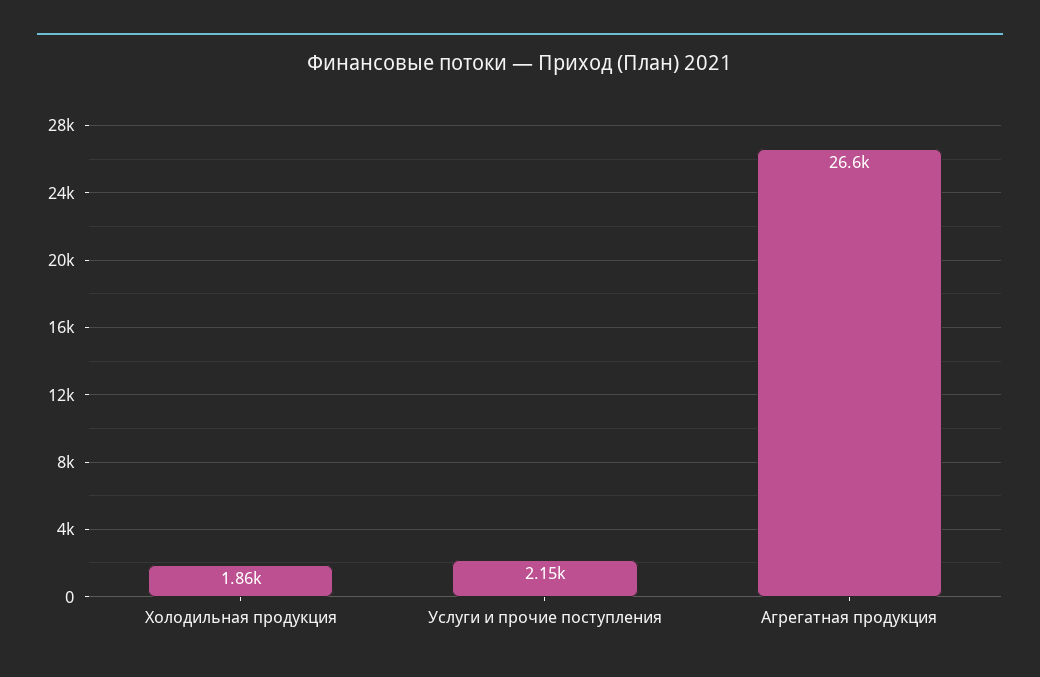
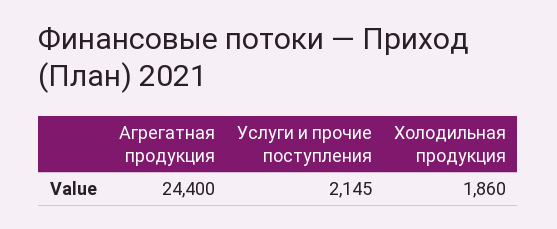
Агрегатная продукция: 26600 -> 24400

